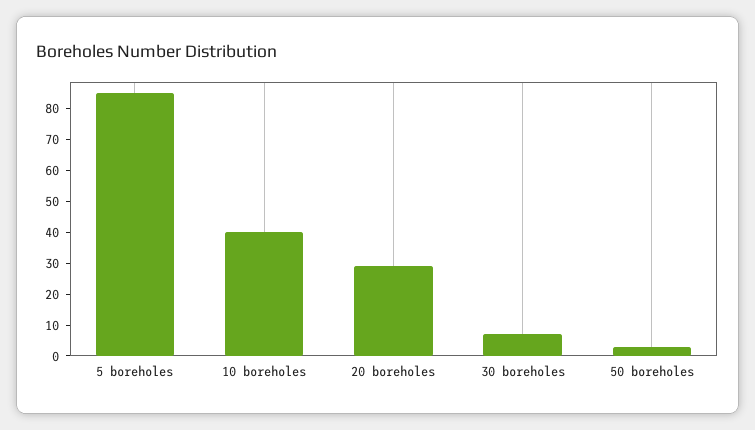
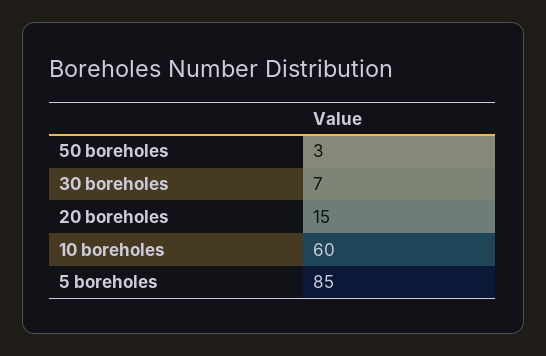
10 boreholes: 40 -> 60
20 boreholes: 30 -> 15

